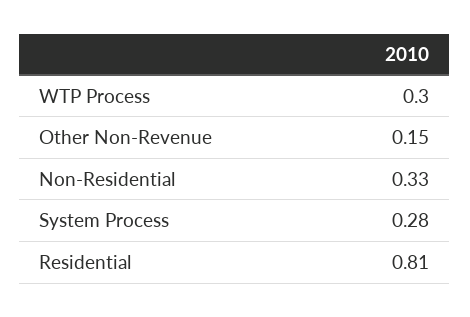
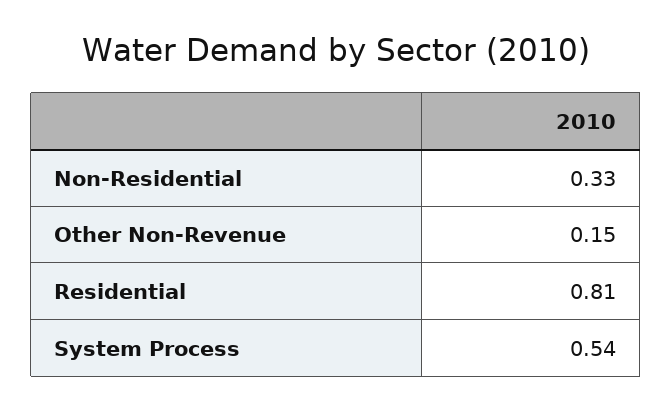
WTP Process: 0.3 -> none
System Process: 0.28 -> 0.54

